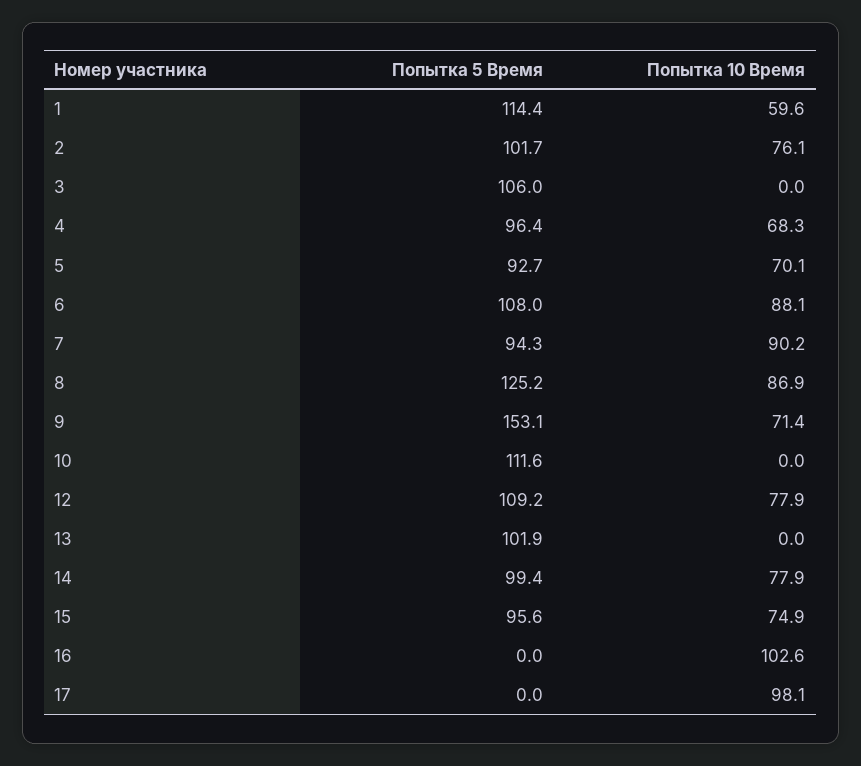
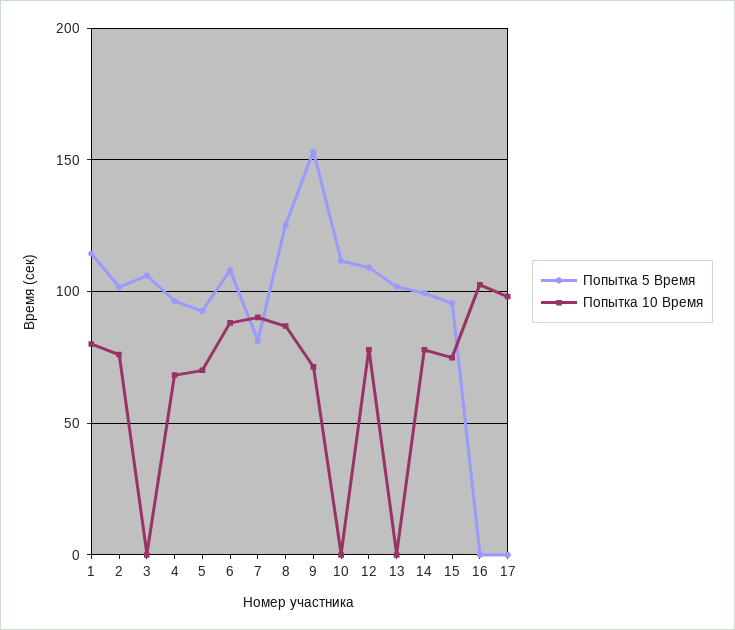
Попытка 10 Время, 1: 59.6 -> 80
Попытка 5 Время, 7: 94.3 -> 80

